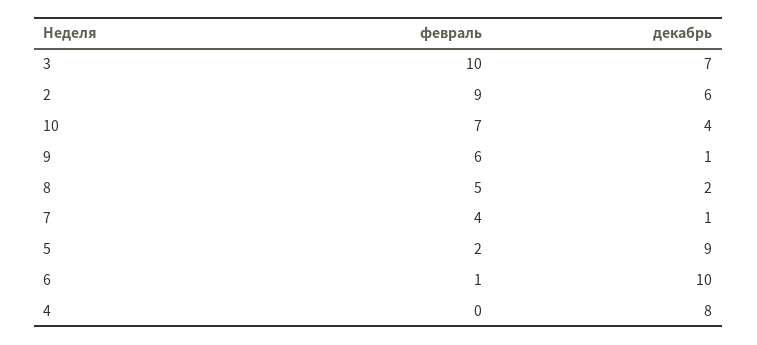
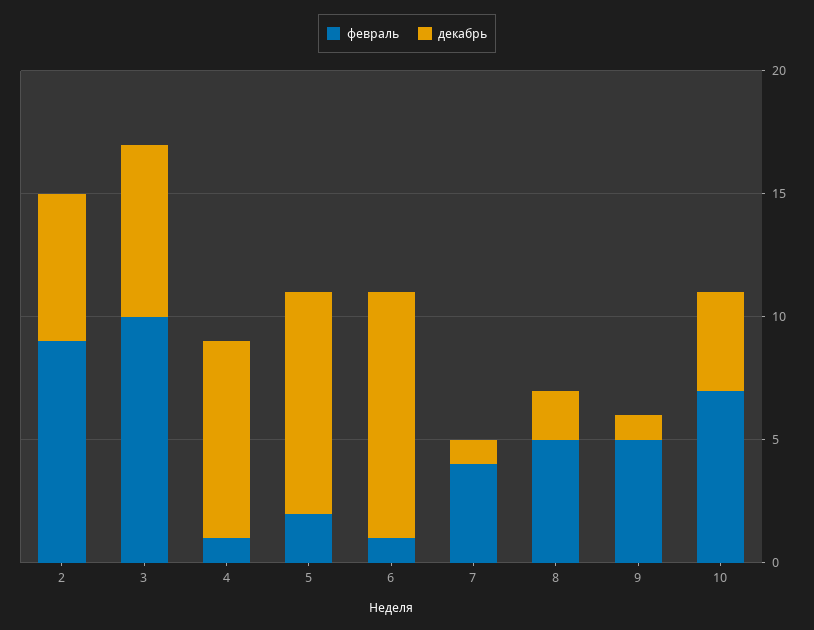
февраль, 9: 6 -> 5
февраль, 4: 0 -> 1

